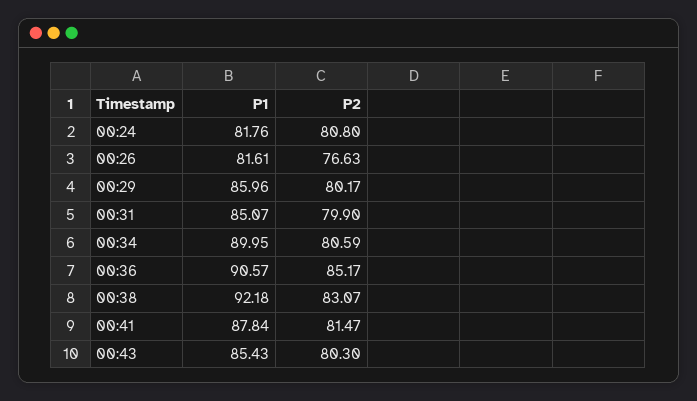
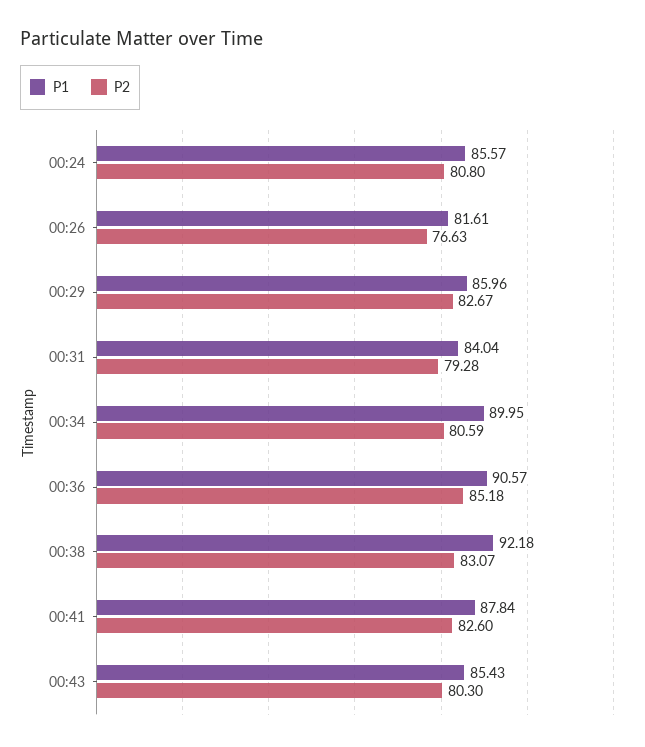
P1, 00:24: 81.76 -> 85.57
P2, 00:29: 80.17 -> 82.67
P1, 00:31: 85.07 -> 84.04
P2, 00:31: 79.9 -> 79.28
P2, 00:36: 85.17 -> 85.18
P2, 00:41: 81.47 -> 82.6

